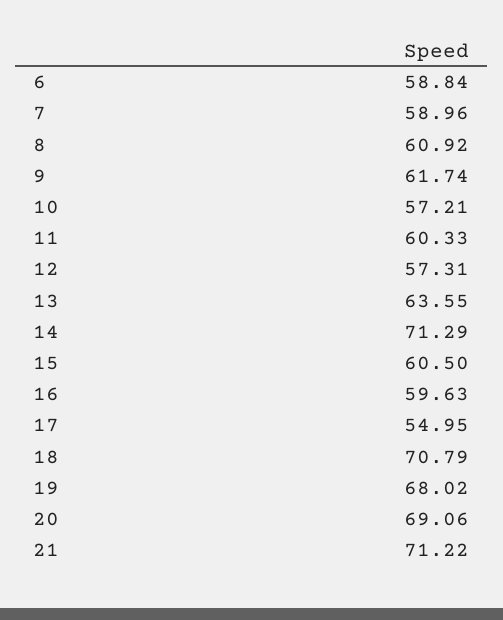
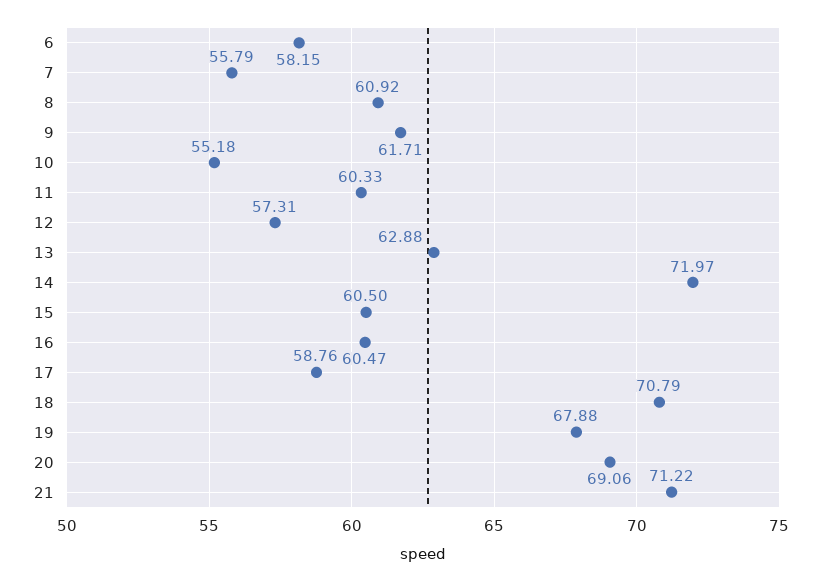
6: 58.84 -> 58.15
7: 58.96 -> 55.79
9: 61.74 -> 61.71
10: 57.21 -> 55.18
13: 63.55 -> 62.88
14: 71.29 -> 71.97
16: 59.63 -> 60.47
17: 54.95 -> 58.76
19: 68.02 -> 67.88

